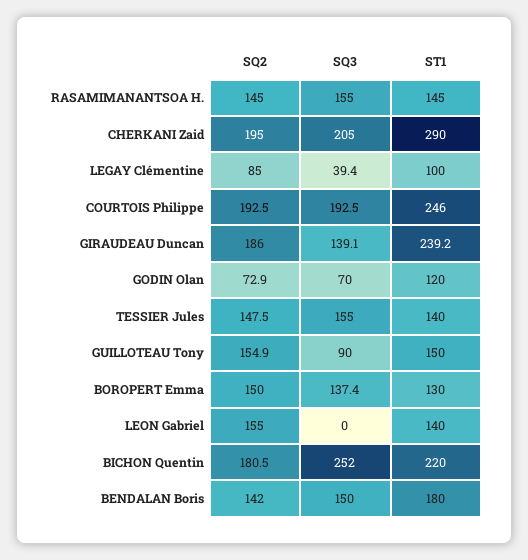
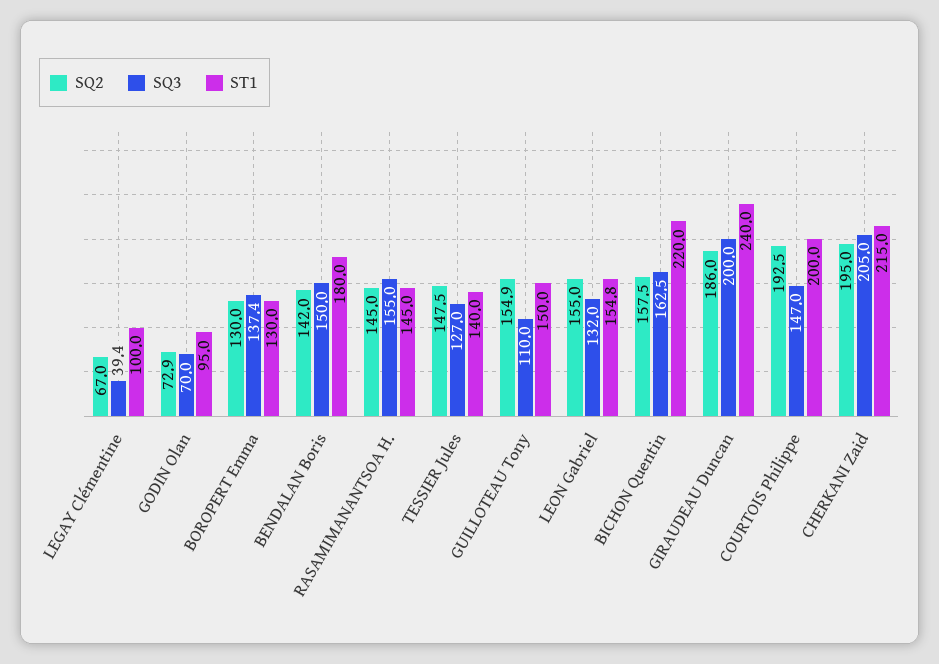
ST1, CHERKANI Zaid: 290 -> 215
SQ2, LEGAY Clémentine: 85 -> 67
SQ3, COURTOIS Philippe: 192.5 -> 147
ST1, COURTOIS Philippe: 246 -> 200
SQ3, GIRAUDEAU Duncan: 139.1 -> 200
ST1, GIRAUDEAU Duncan: 239.2 -> 240
ST1, GODIN Olan: 120 -> 95
SQ3, TESSIER Jules: 155 -> 127
SQ3, GUILLOTEAU Tony: 90 -> 110
SQ2, BOROPERT Emma: 150 -> 130
SQ3, LEON Gabriel: 0 -> 132
ST1, LEON Gabriel: 140 -> 154.8
SQ2, BICHON Quentin: 180.5 -> 157.5
SQ3, BICHON Quentin: 252 -> 162.5

